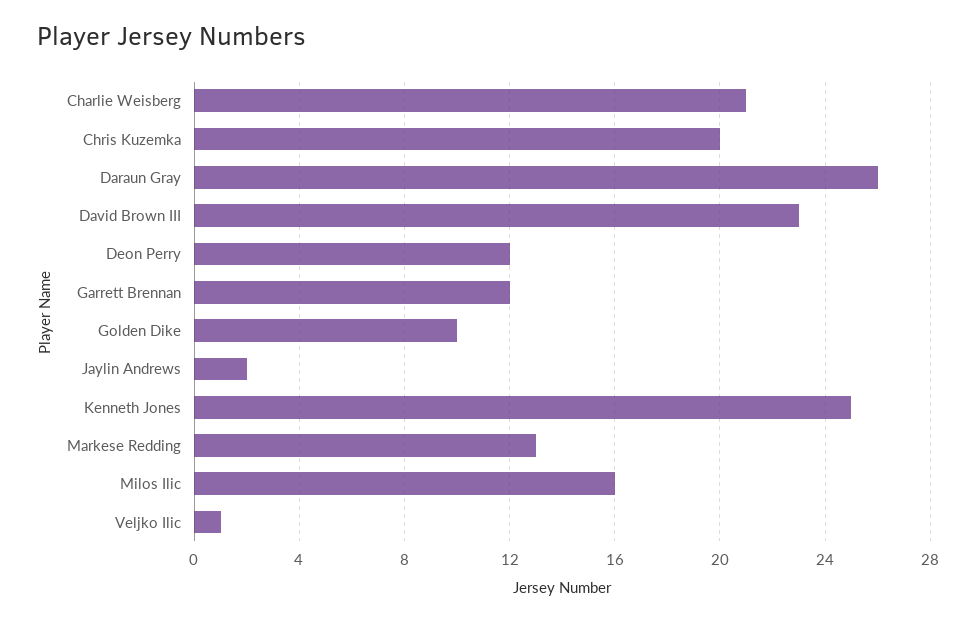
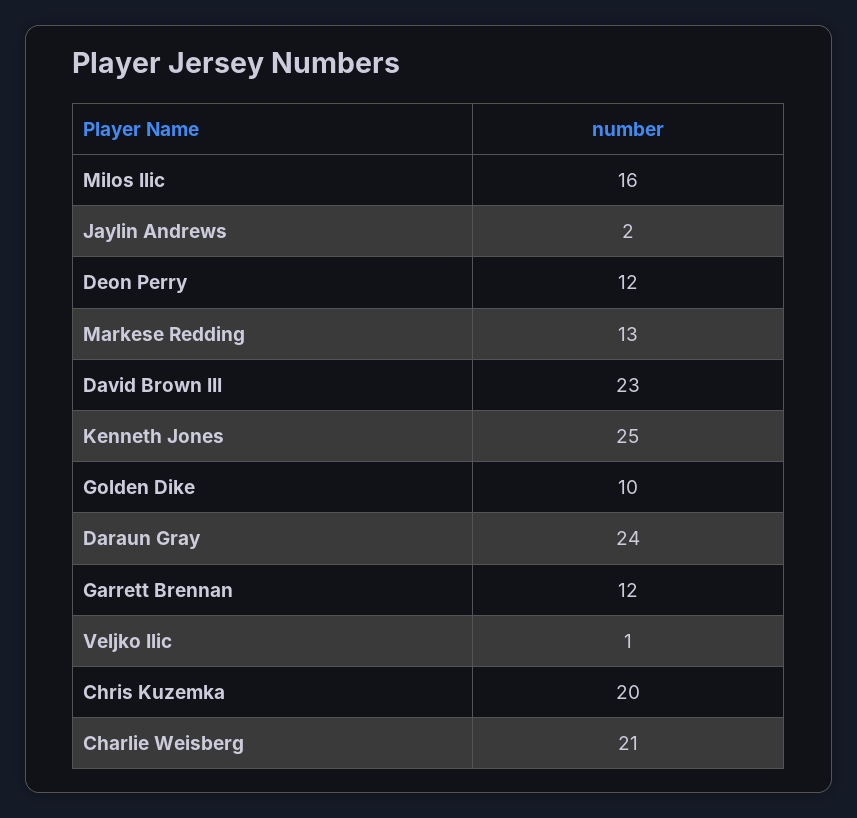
Daraun Gray: 26 -> 24

